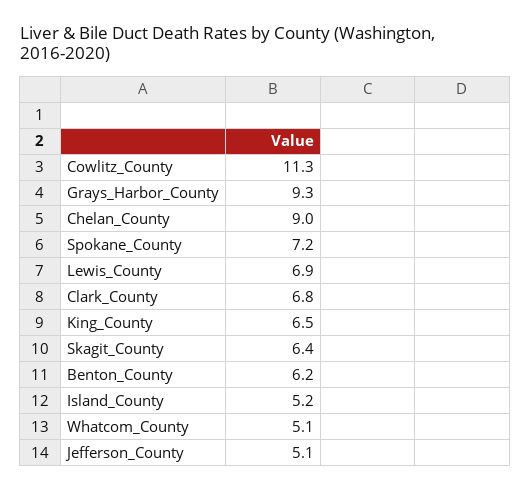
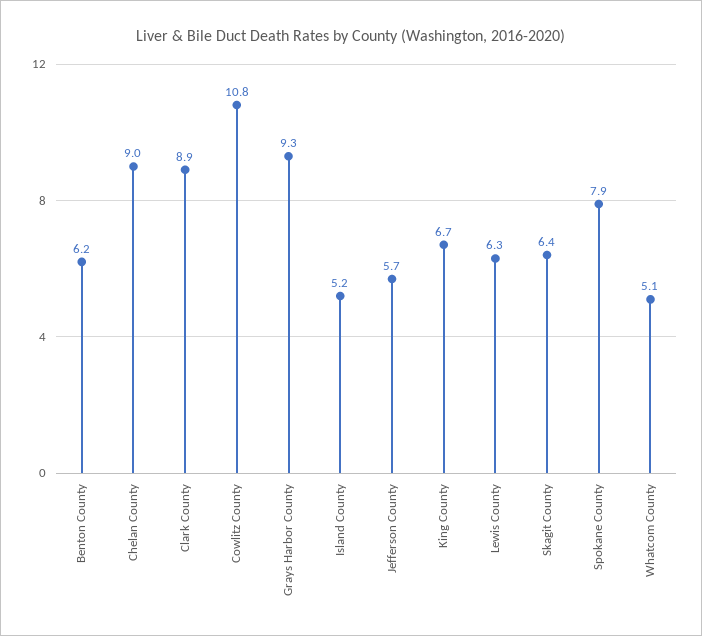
Cowlitz_County: 11.3 -> 10.8
Spokane_County: 7.2 -> 7.9
Lewis_County: 6.9 -> 6.3
Clark_County: 6.8 -> 8.9
King_County: 6.5 -> 6.7
Jefferson_County: 5.1 -> 5.7

